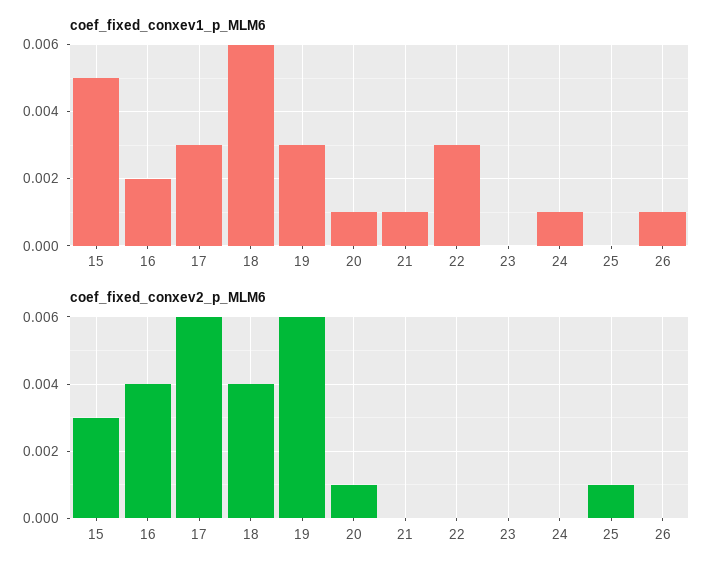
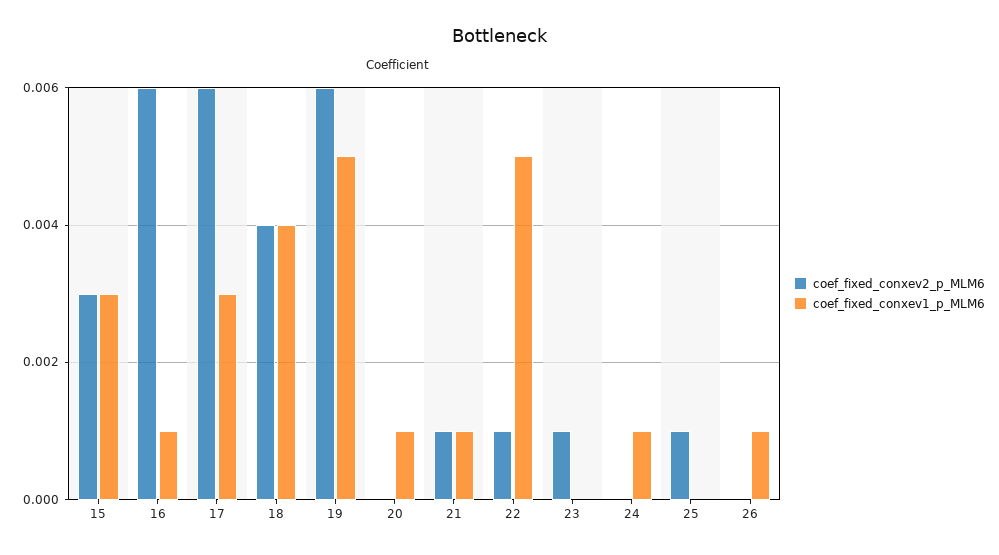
coef_fixed_conxev1_p_MLM6, 15: 0.005 -> 0.003
coef_fixed_conxev1_p_MLM6, 16: 0.002 -> 0.001
coef_fixed_conxev1_p_MLM6, 18: 0.006 -> 0.004
coef_fixed_conxev1_p_MLM6, 19: 0.003 -> 0.005
coef_fixed_conxev1_p_MLM6, 22: 0.003 -> 0.005
coef_fixed_conxev2_p_MLM6, 16: 0.004 -> 0.006
coef_fixed_conxev2_p_MLM6, 20: 0.001 -> 0
coef_fixed_conxev2_p_MLM6, 21: 0 -> 0.001
coef_fixed_conxev2_p_MLM6, 22: 0 -> 0.001
coef_fixed_conxev2_p_MLM6, 23: 0 -> 0.001

